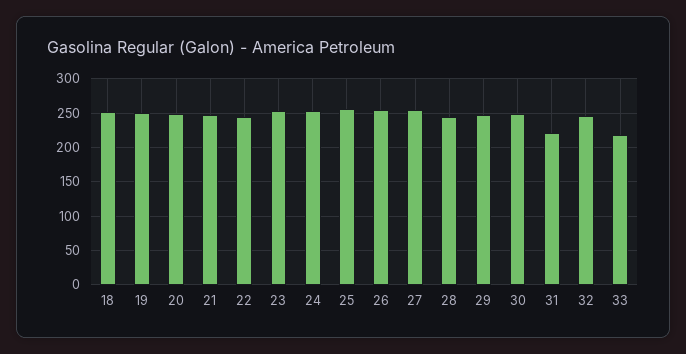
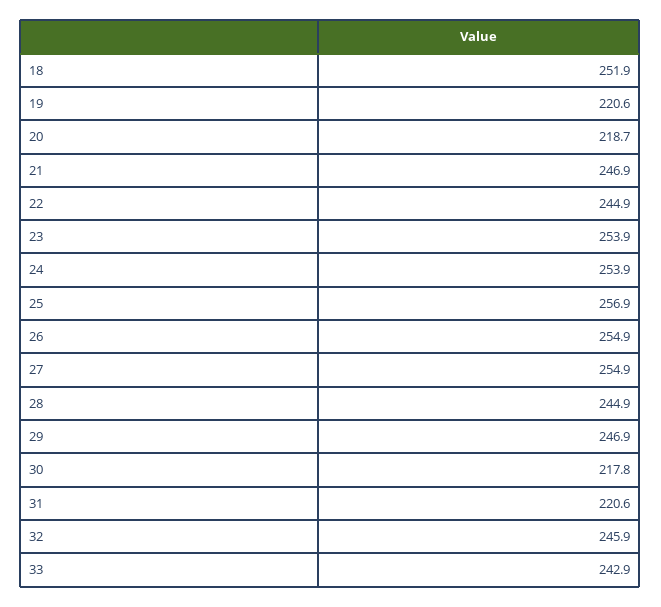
19: 250 -> 220.6
20: 250 -> 218.7
30: 250 -> 217.8
33: 220 -> 242.9

